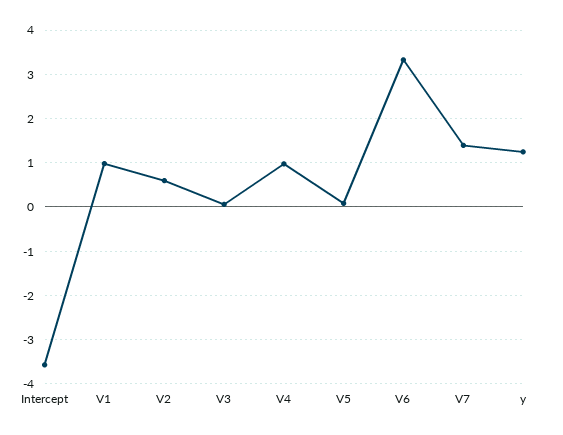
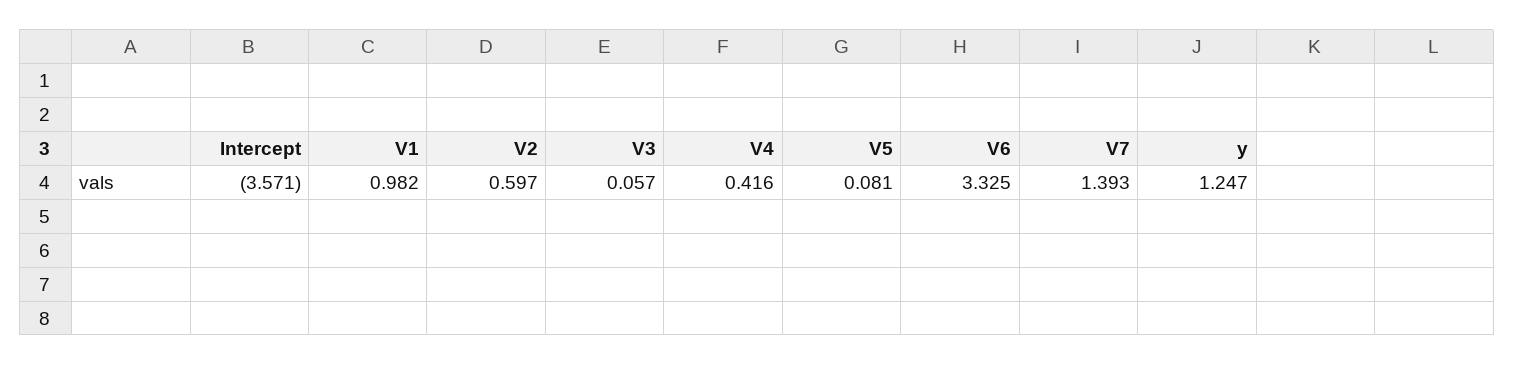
V4: 1 -> 0.416

